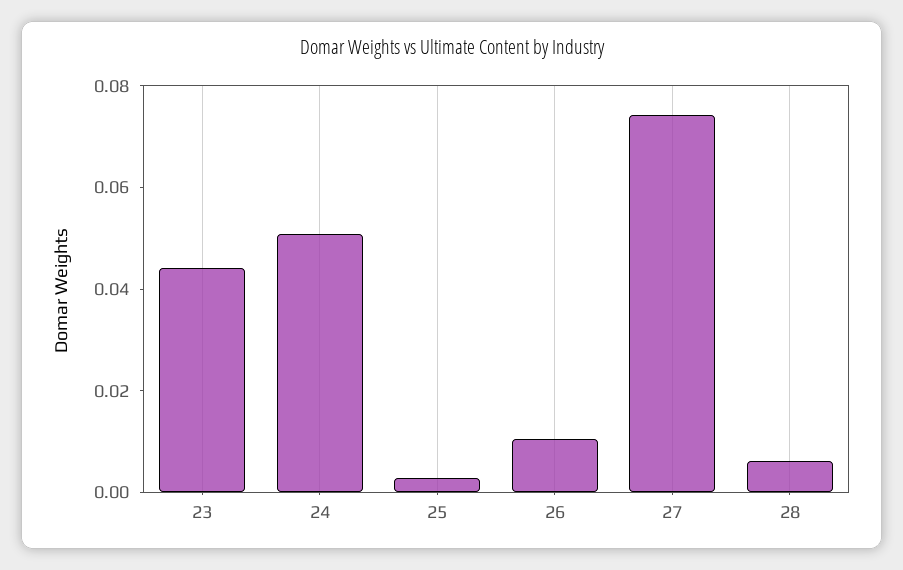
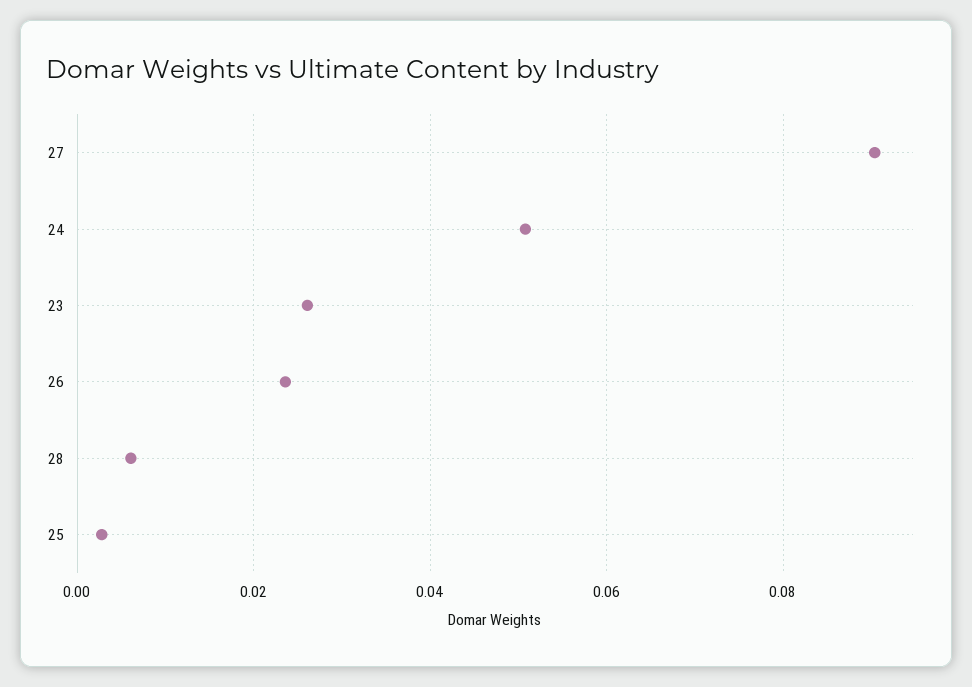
23: 0.045 -> 0.026
26: 0.01 -> 0.024
27: 0.075 -> 0.09

